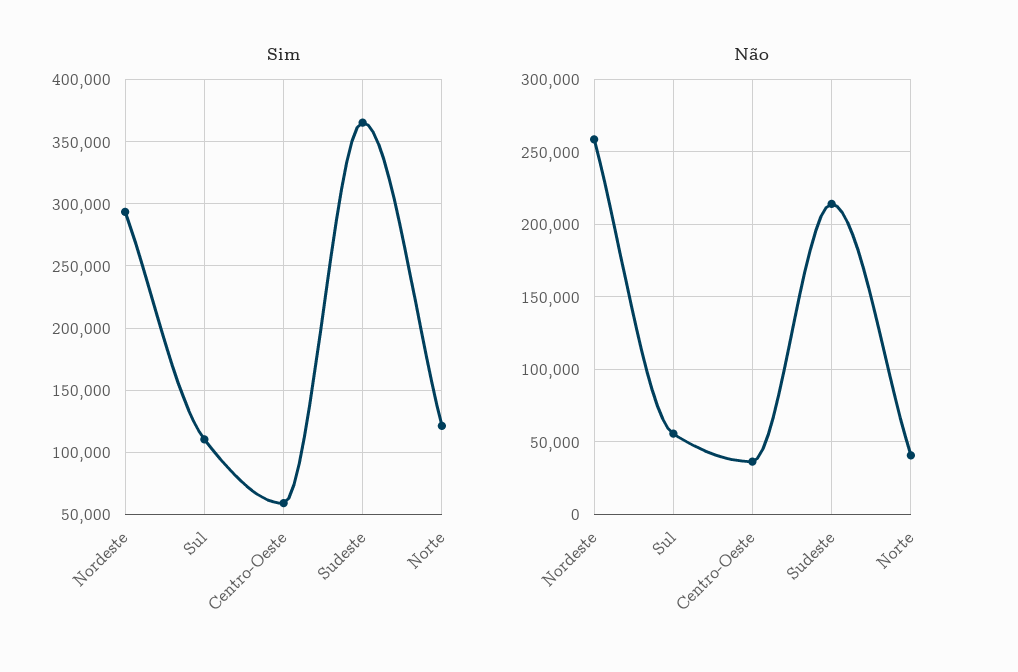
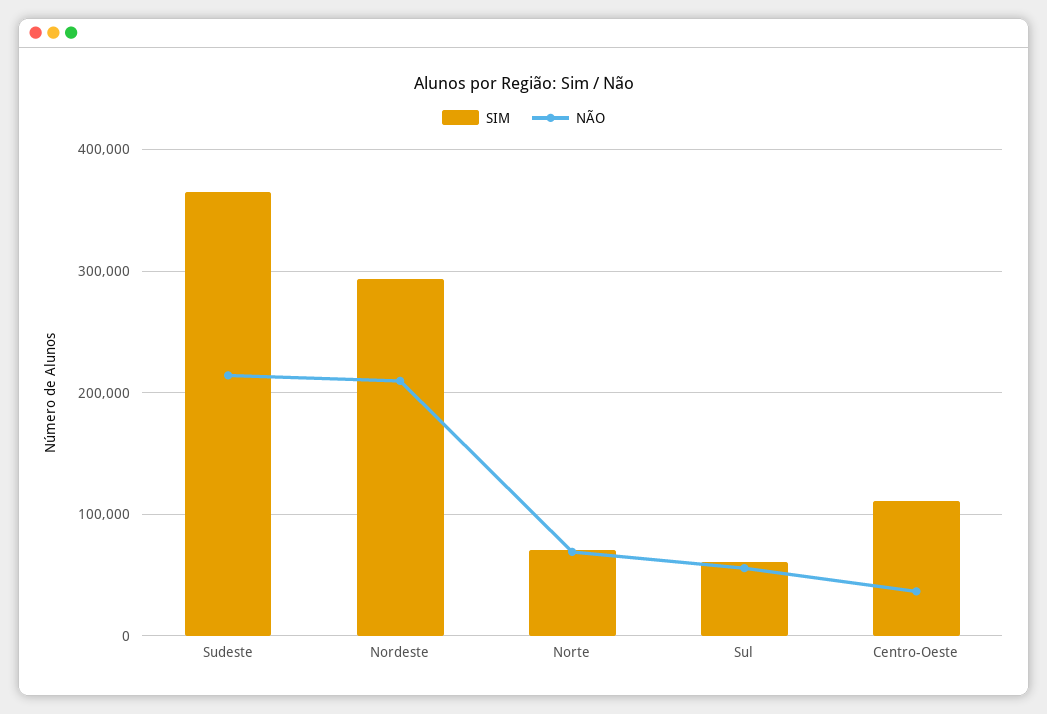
Sim, Sul: 110000 -> 60000
Sim, Centro-Oeste: 60000 -> 110000
Sim, Norte: 120000 -> 70000
Não, Nordeste: 260000 -> 210000
Não, Norte: 40000 -> 70000

